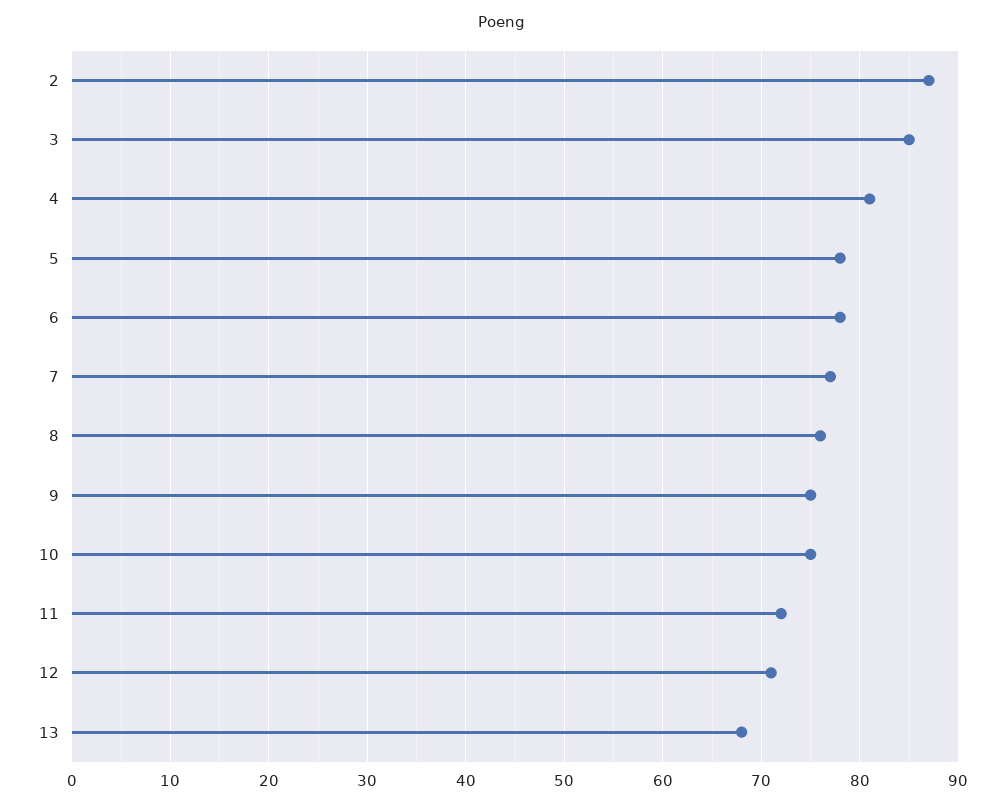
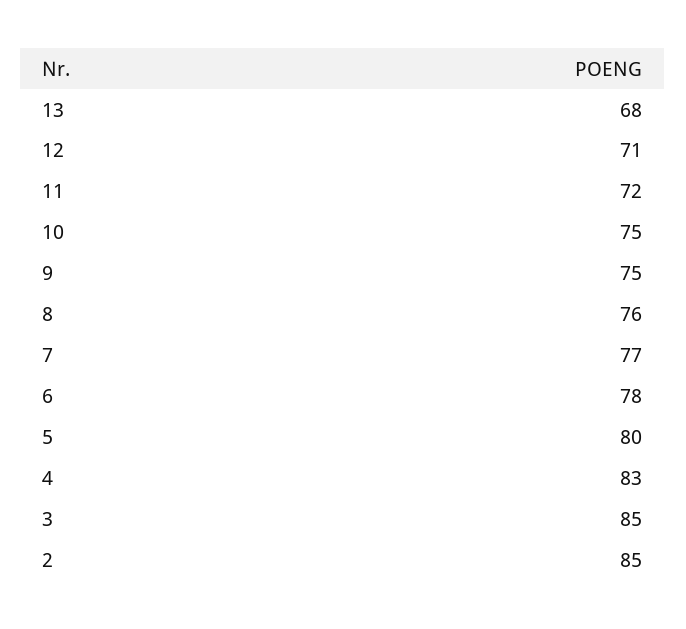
2: 87 -> 85
4: 81 -> 83
5: 78 -> 80

